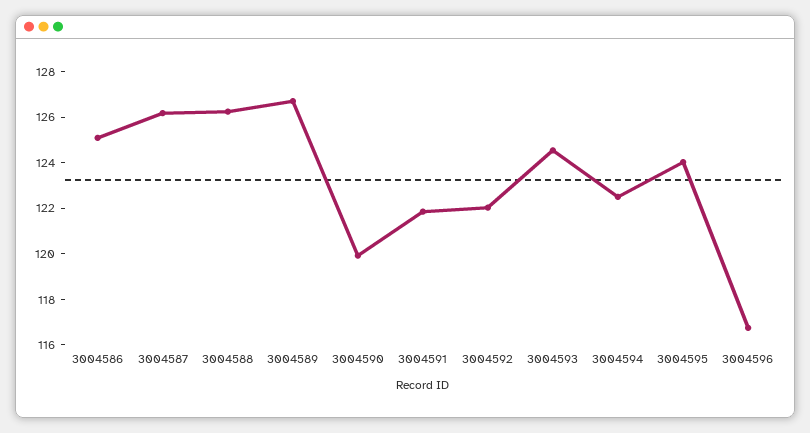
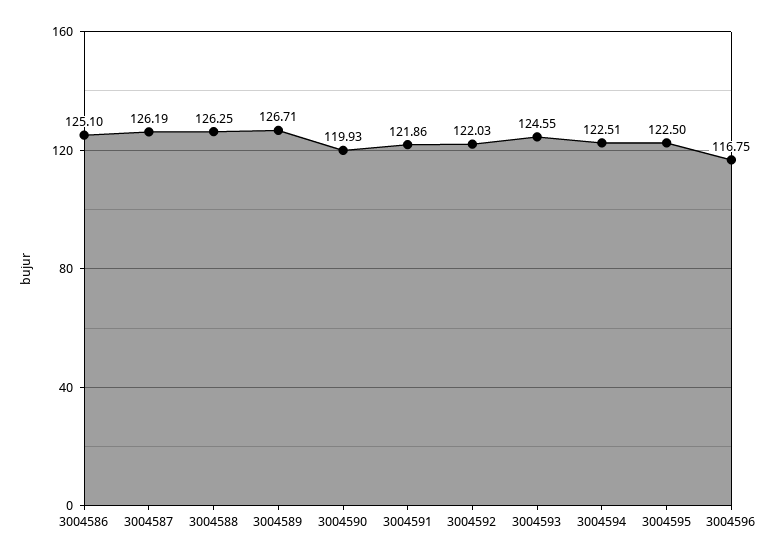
3004595: 124 -> 122.5

